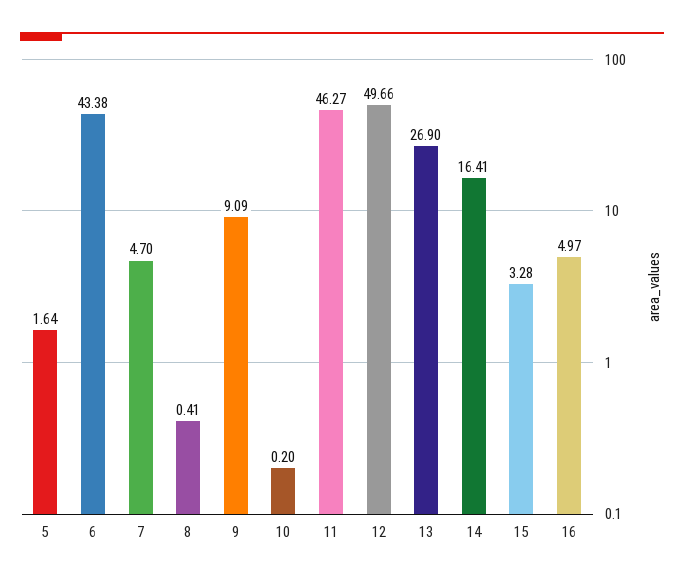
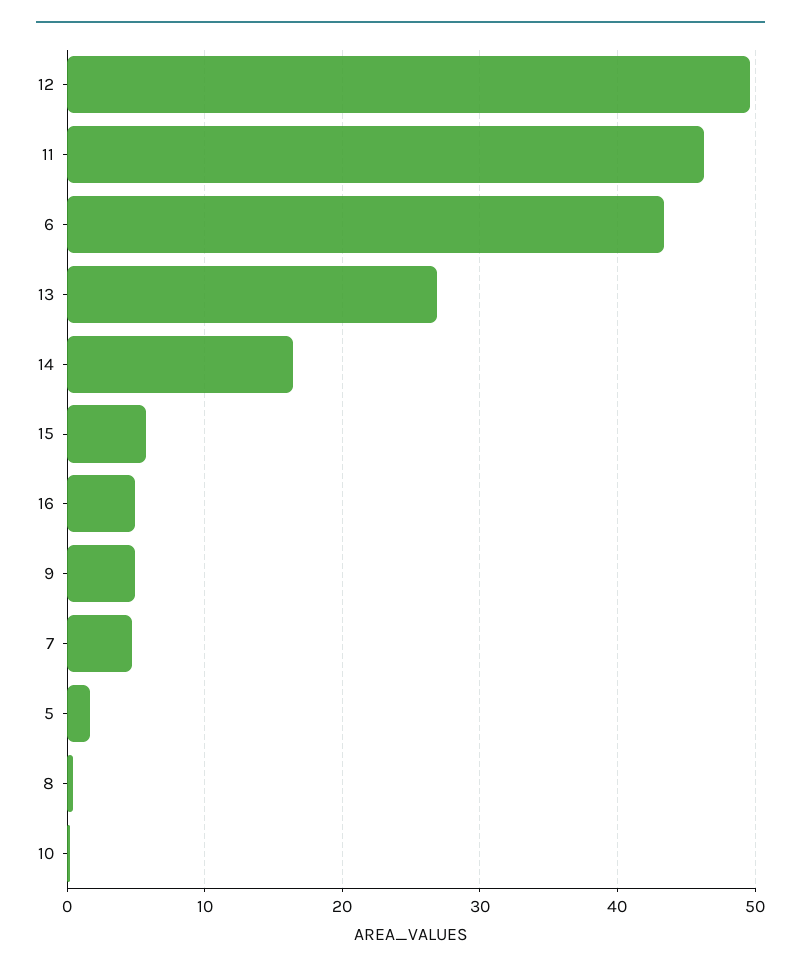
9: 9.09 -> 5
15: 3.28 -> 6

